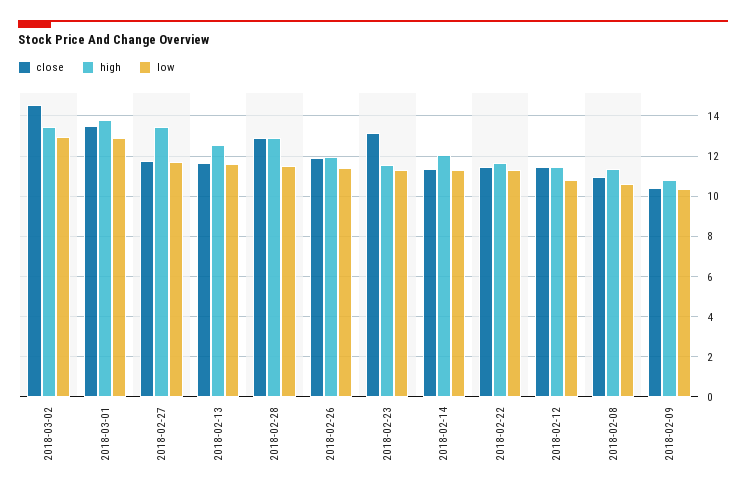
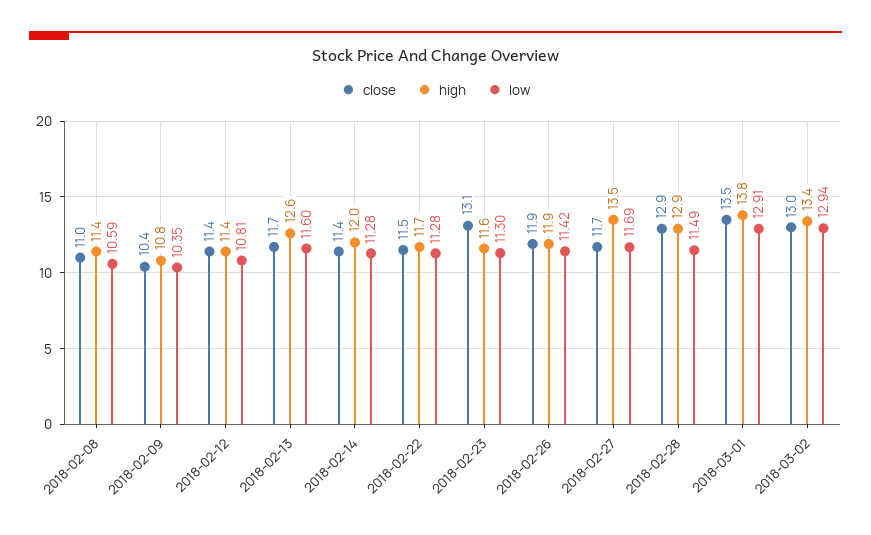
close, 2018-03-02: 14.5 -> 13

